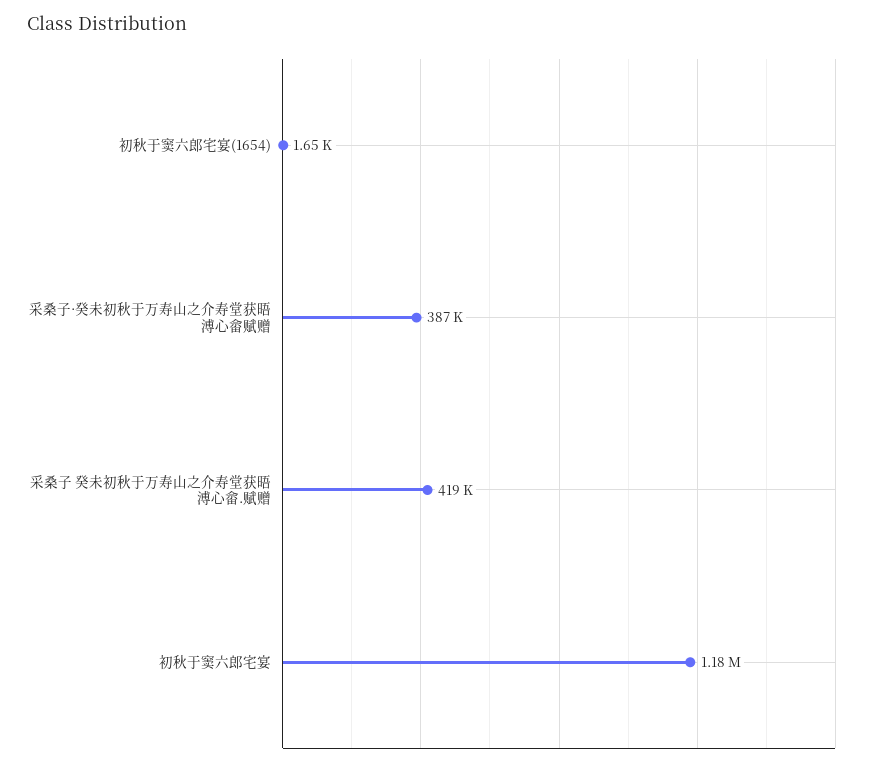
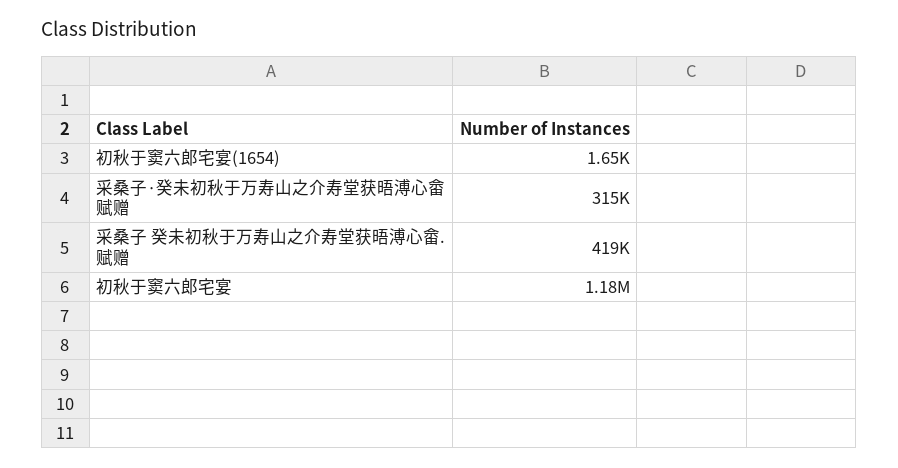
采桑子·癸未初秋于万寿山之介寿堂获晤溥心畲赋赠: 387000 -> 315000

